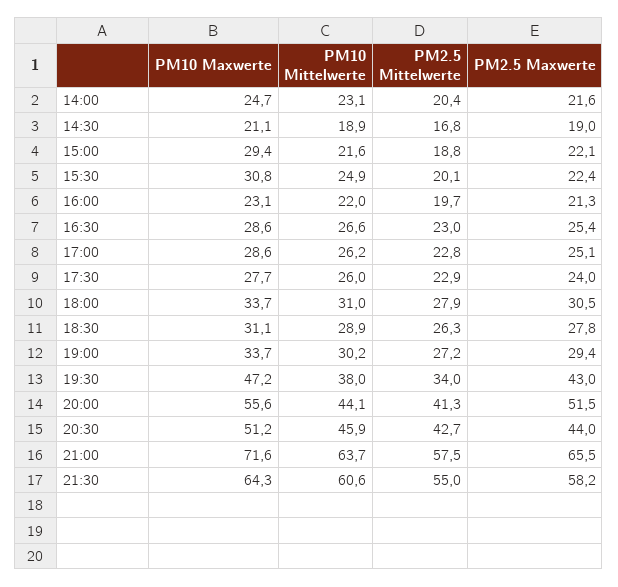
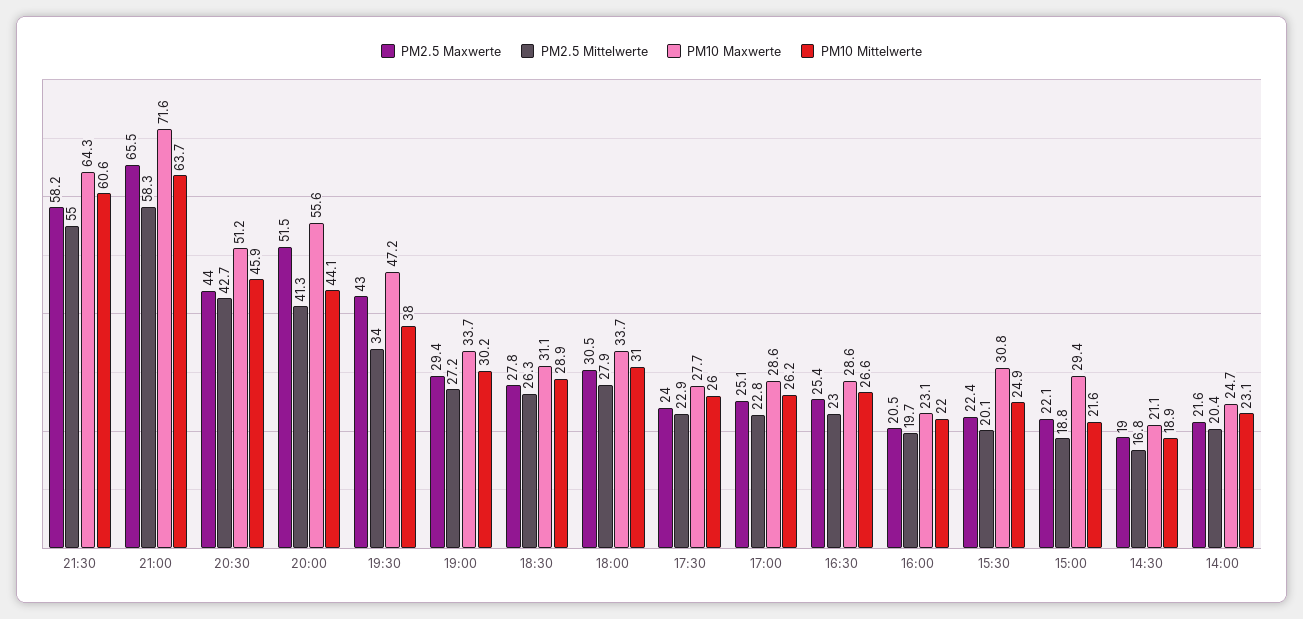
PM2.5 Maxwerte, 16:00: 21.3 -> 20.5
PM2.5 Mittelwerte, 21:00: 57.5 -> 58.3

